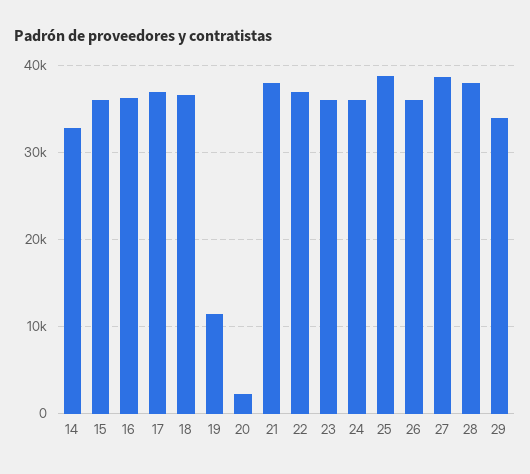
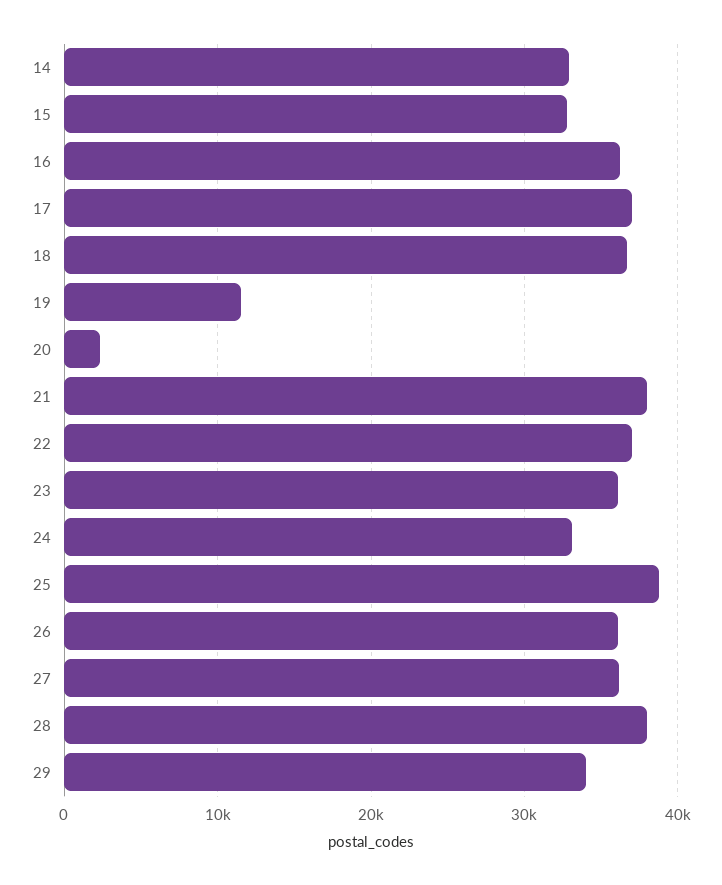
15: 36000 -> 33000
24: 36000 -> 33000
27: 39000 -> 36000

